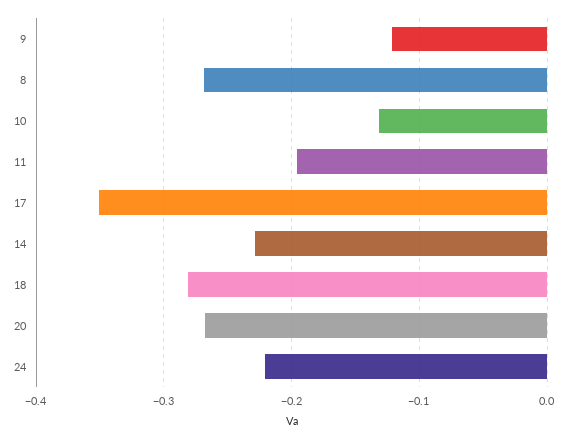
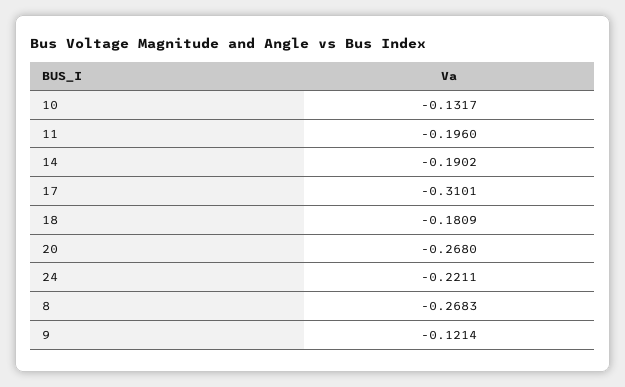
17: -0.35 -> -0.3101
14: -0.23 -> -0.1902
18: -0.28 -> -0.1809

